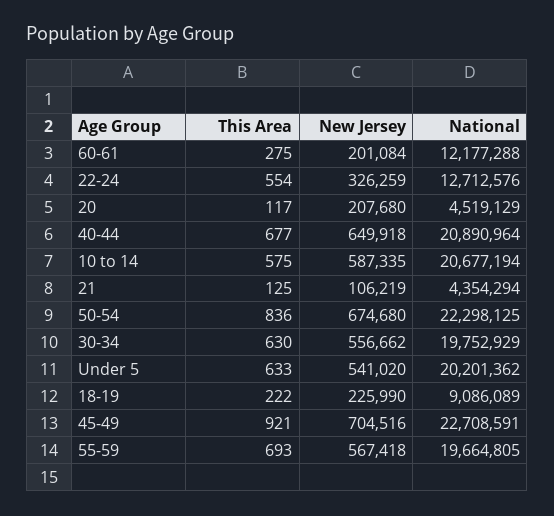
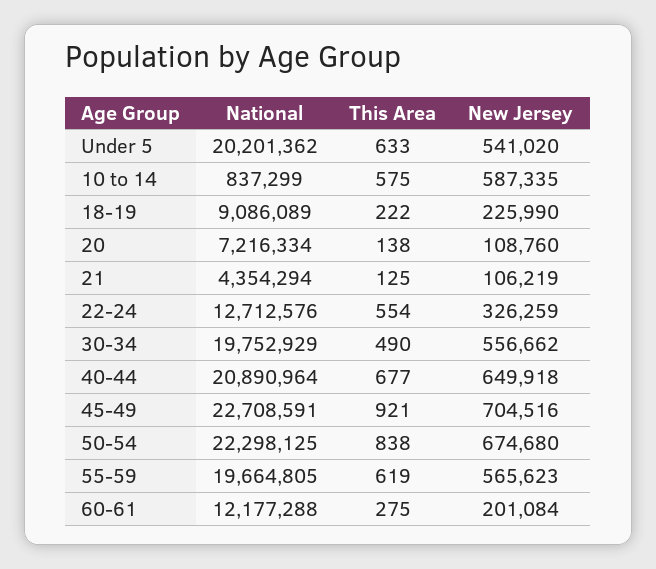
This Area, 20: 117 -> 138
New Jersey, 20: 207680 -> 108760
National, 20: 4519129 -> 7216334
National, 10 to 14: 20677194 -> 837299
This Area, 50-54: 836 -> 838
This Area, 30-34: 630 -> 490
This Area, 55-59: 693 -> 619
New Jersey, 55-59: 567418 -> 565623

